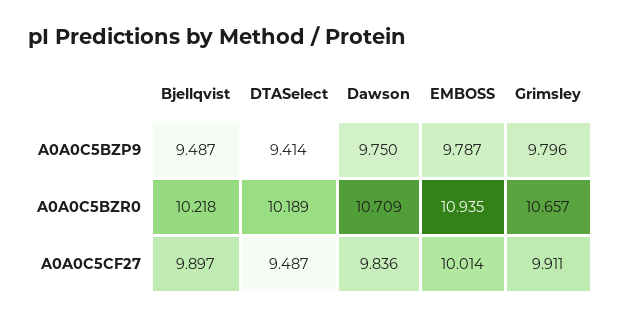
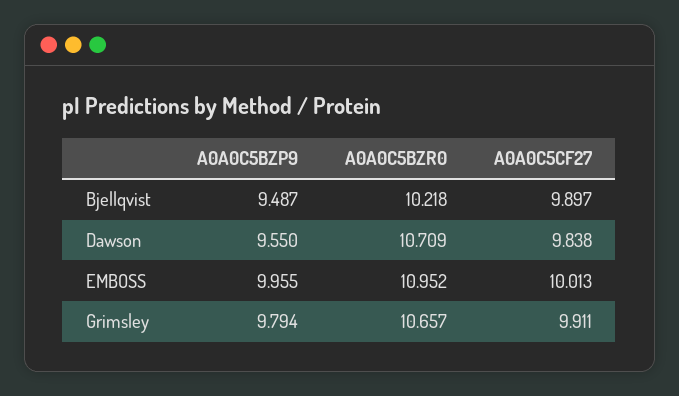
DTASelect, A0A0C5BZP9: 9.414 -> none
Dawson, A0A0C5BZP9: 9.75 -> 9.55
EMBOSS, A0A0C5BZP9: 9.787 -> 9.955
Grimsley, A0A0C5BZP9: 9.796 -> 9.794
DTASelect, A0A0C5BZR0: 10.189 -> none
EMBOSS, A0A0C5BZR0: 10.935 -> 10.952
DTASelect, A0A0C5CF27: 9.487 -> none
Dawson, A0A0C5CF27: 9.836 -> 9.838
EMBOSS, A0A0C5CF27: 10.014 -> 10.013

